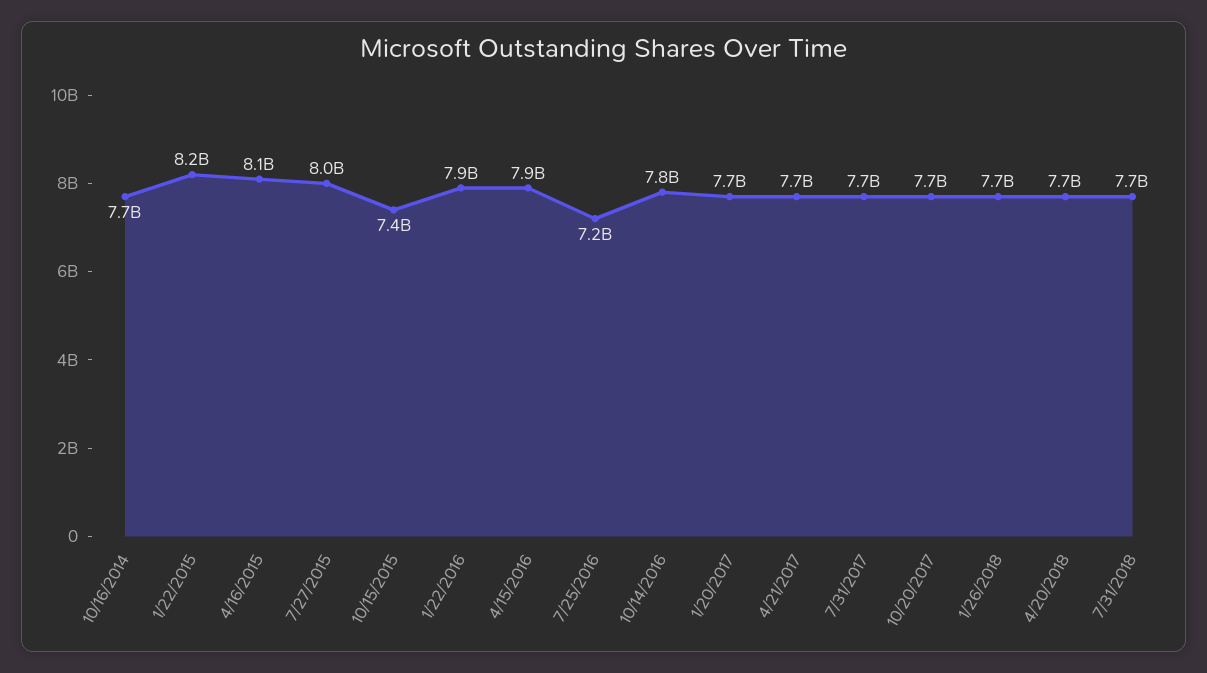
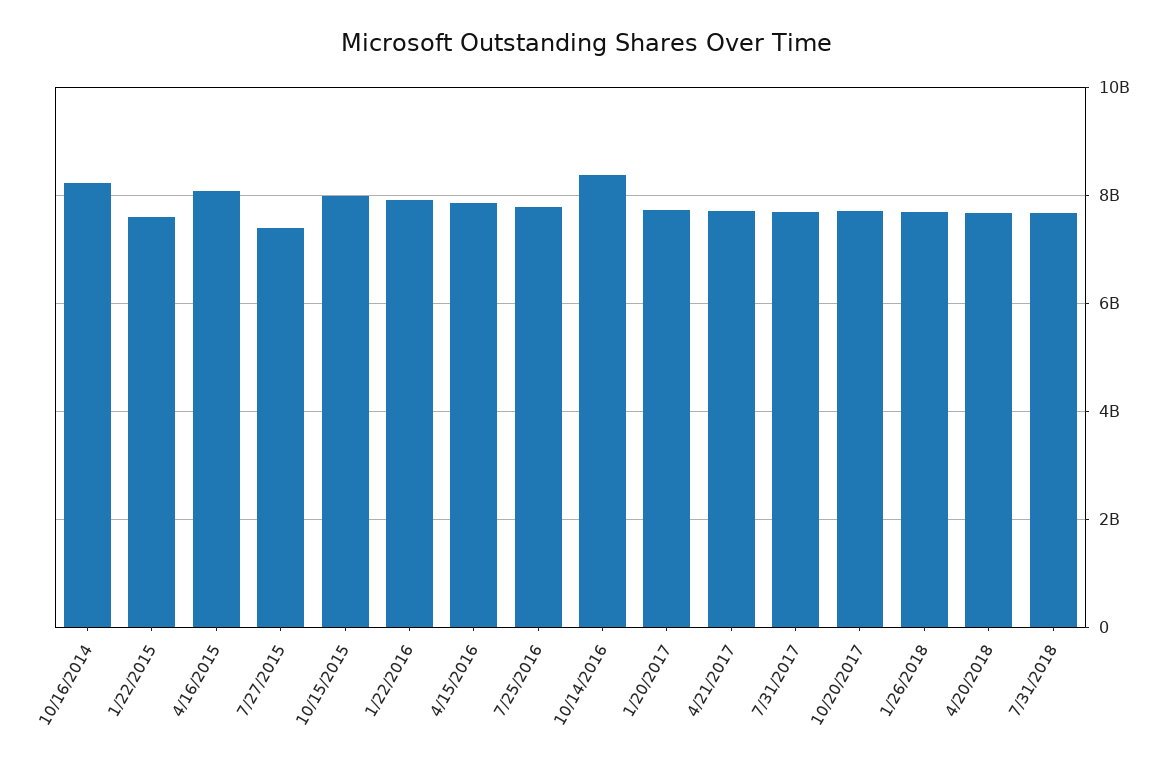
10/16/2014: 7700000000 -> 8200000000
1/22/2015: 8200000000 -> 7600000000
7/27/2015: 8000000000 -> 7400000000
10/15/2015: 7400000000 -> 8000000000
7/25/2016: 7200000000 -> 7800000000
10/14/2016: 7800000000 -> 8400000000

